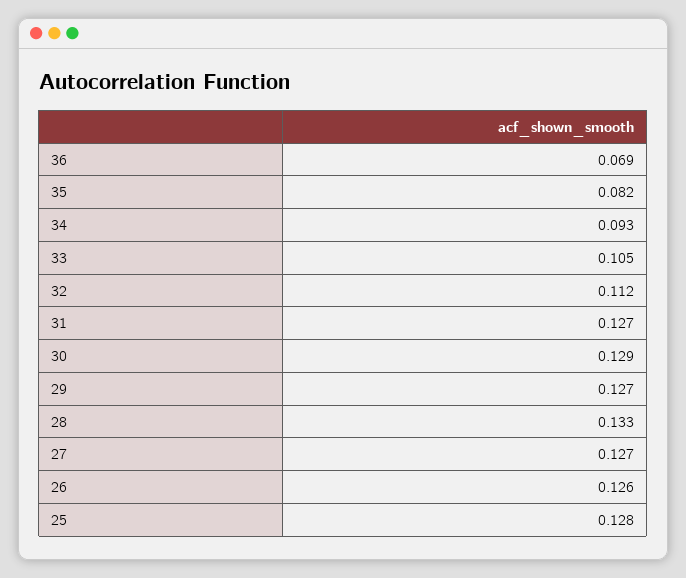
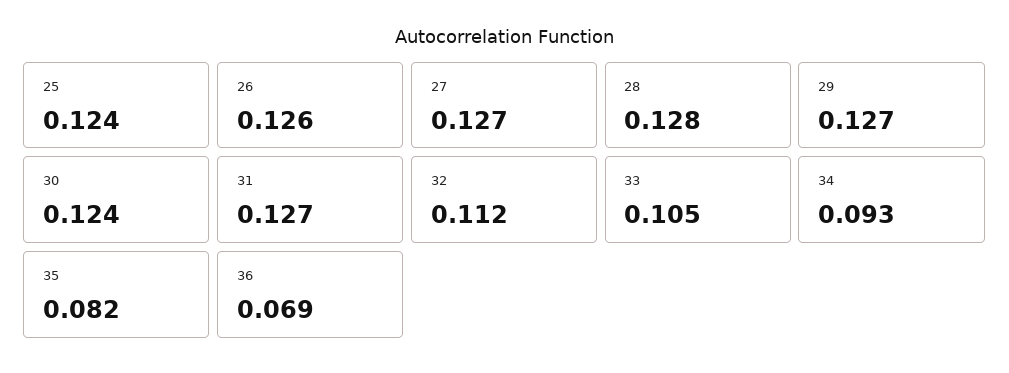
30: 0.129 -> 0.124
28: 0.133 -> 0.128
25: 0.128 -> 0.124

